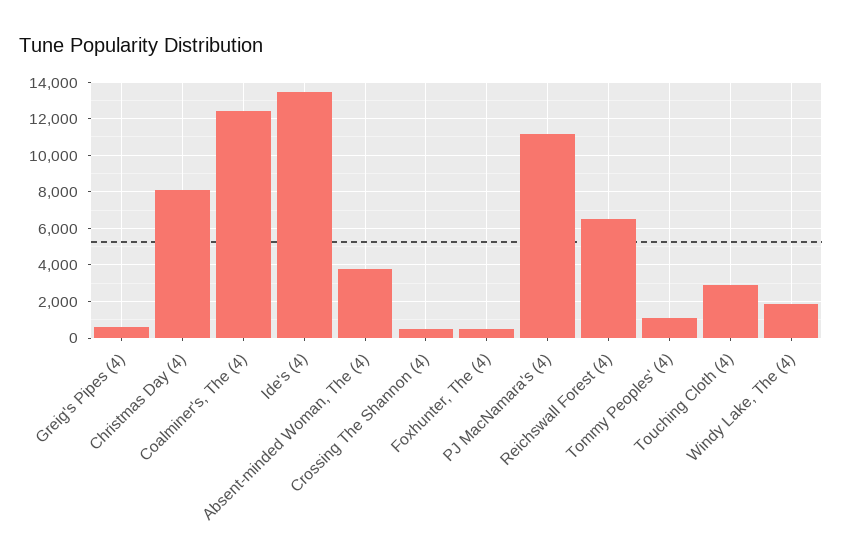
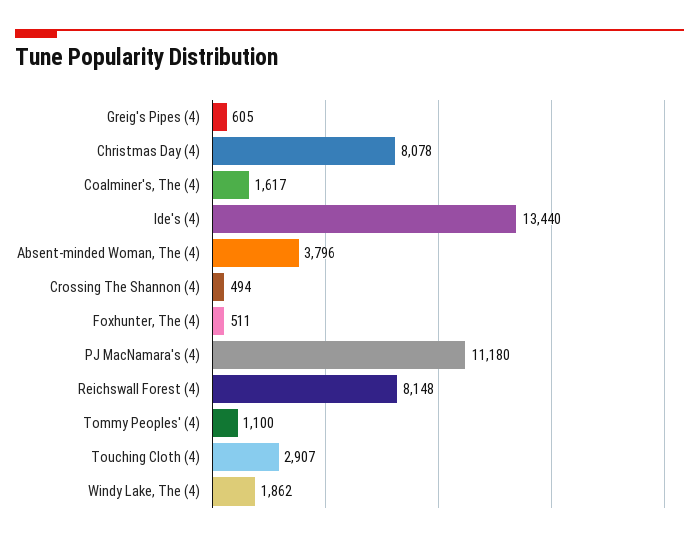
Coalminer's, The (4): 12500 -> 1617
Reichswall Forest (4): 6500 -> 8148

